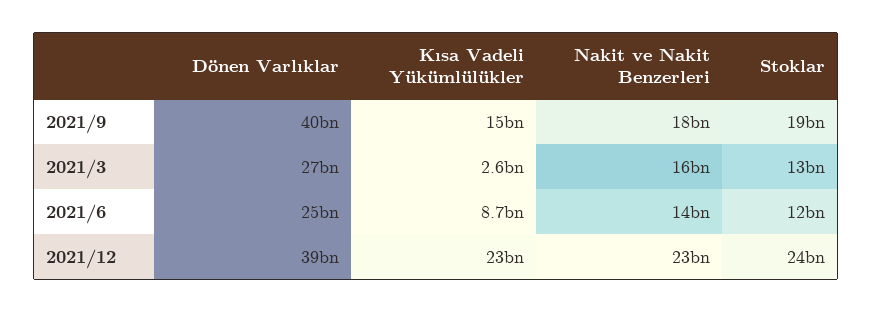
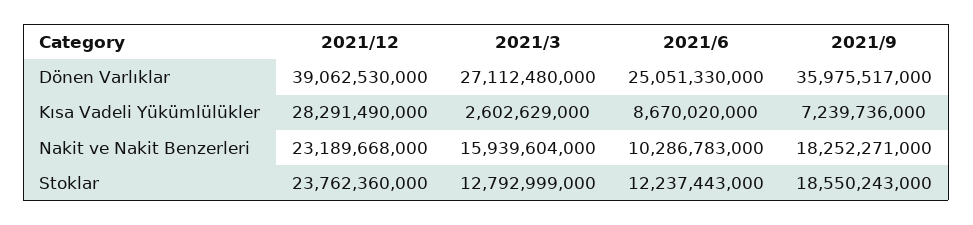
Dönen Varlıklar, 2021/9: 40000000000 -> 35975517000
Kısa Vadeli Yükümlülükler, 2021/9: 15000000000 -> 7239736000
Nakit ve Nakit Benzerleri, 2021/6: 14000000000 -> 10286783000
Kısa Vadeli Yükümlülükler, 2021/12: 23000000000 -> 28291490000

